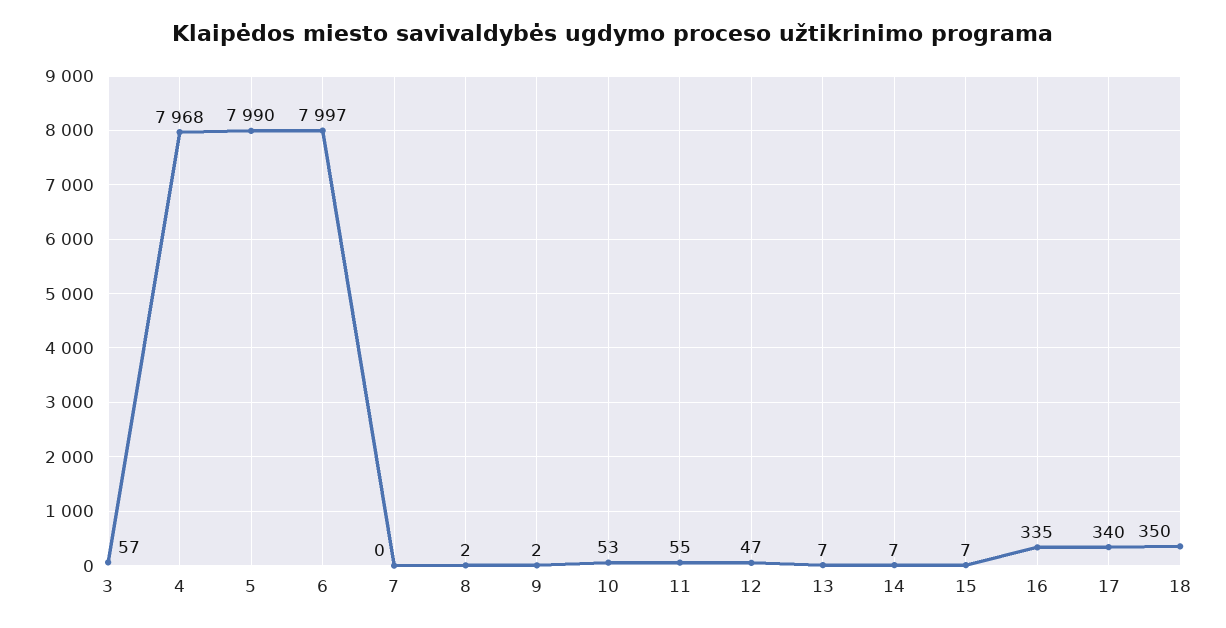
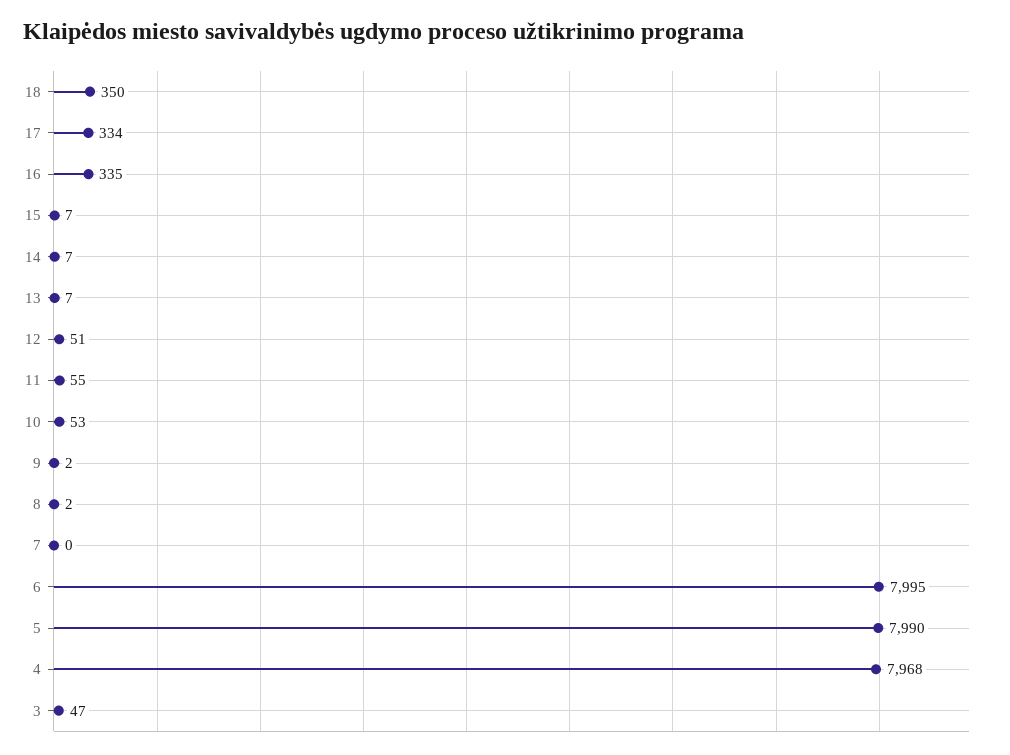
3: 57 -> 47
6: 7997 -> 7995
12: 47 -> 51
17: 340 -> 334

